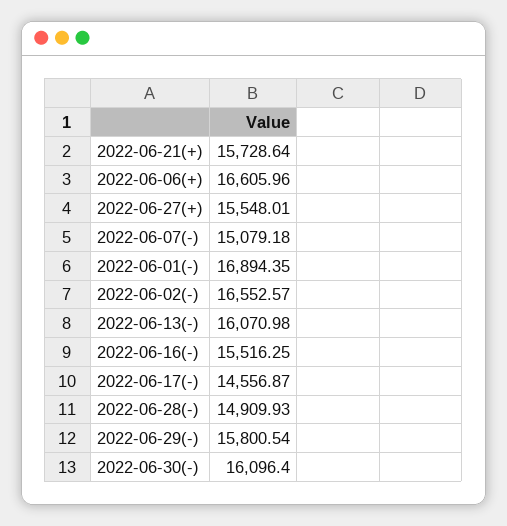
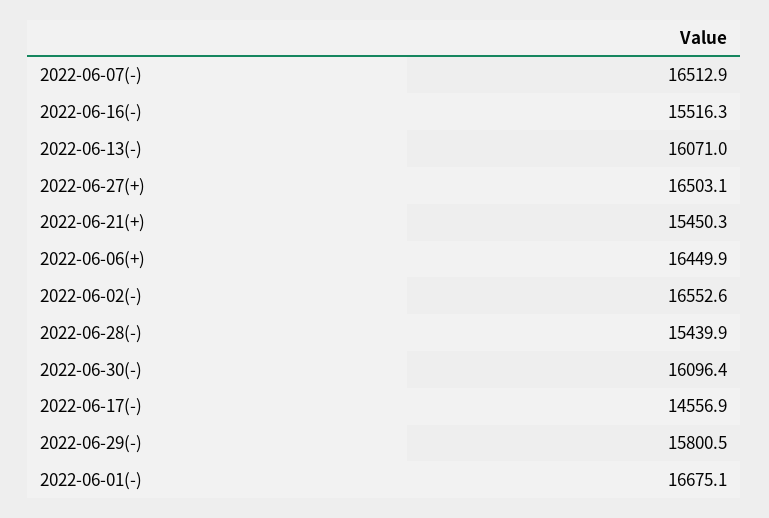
2022-06-21(+): 15728.64 -> 15450.3
2022-06-06(+): 16605.96 -> 16449.9
2022-06-27(+): 15548.01 -> 16503.1
2022-06-07(-): 15079.18 -> 16512.9
2022-06-01(-): 16894.35 -> 16675.1
2022-06-28(-): 14909.93 -> 15439.9

